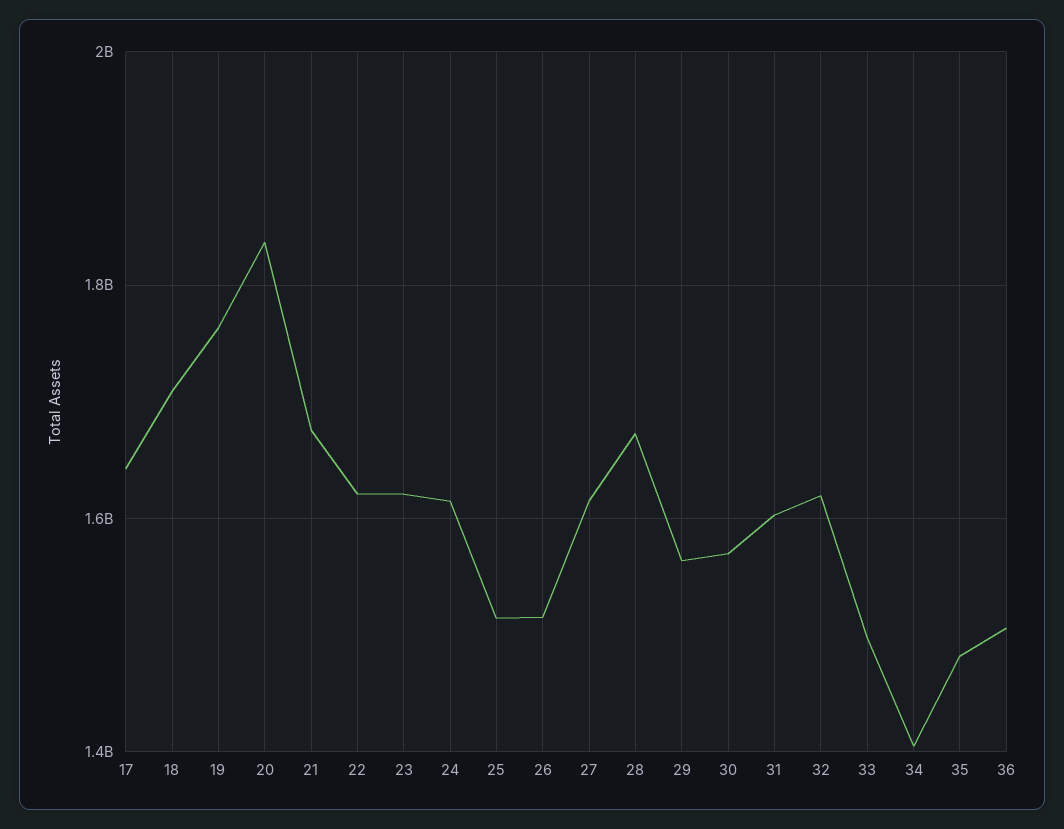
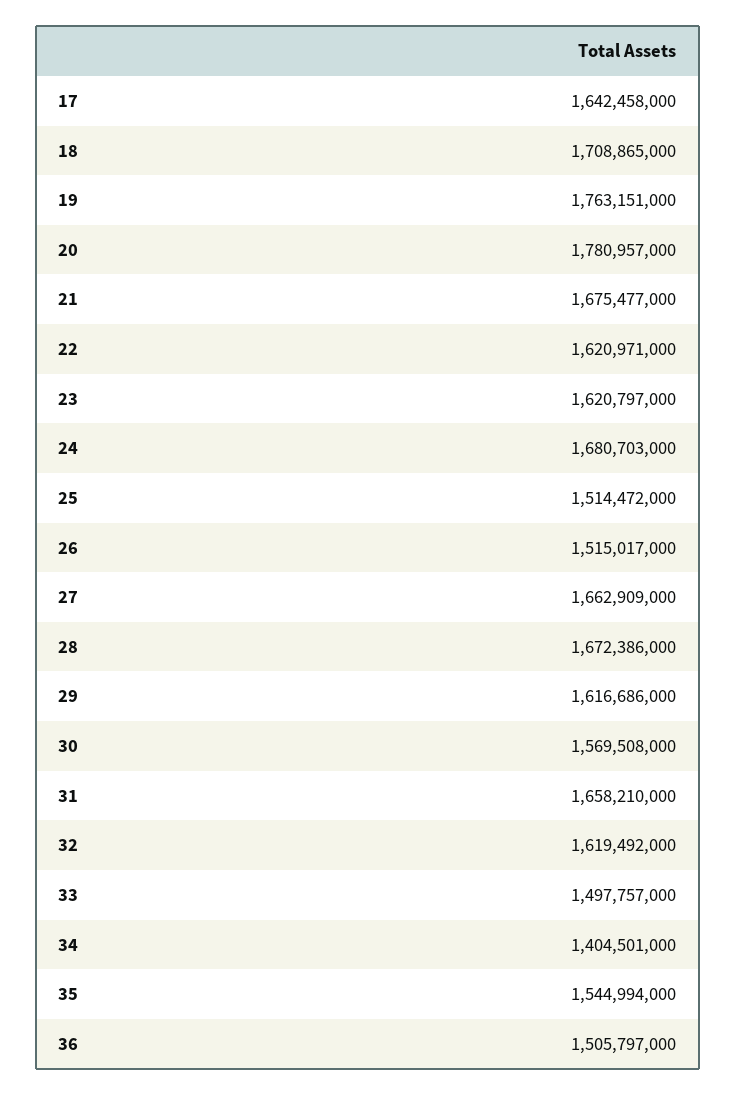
20: 1840000000 -> 1780957000
24: 1620000000 -> 1680703000
27: 1620000000 -> 1662909000
29: 1560000000 -> 1616686000
31: 1600000000 -> 1658210000
35: 1480000000 -> 1544994000

